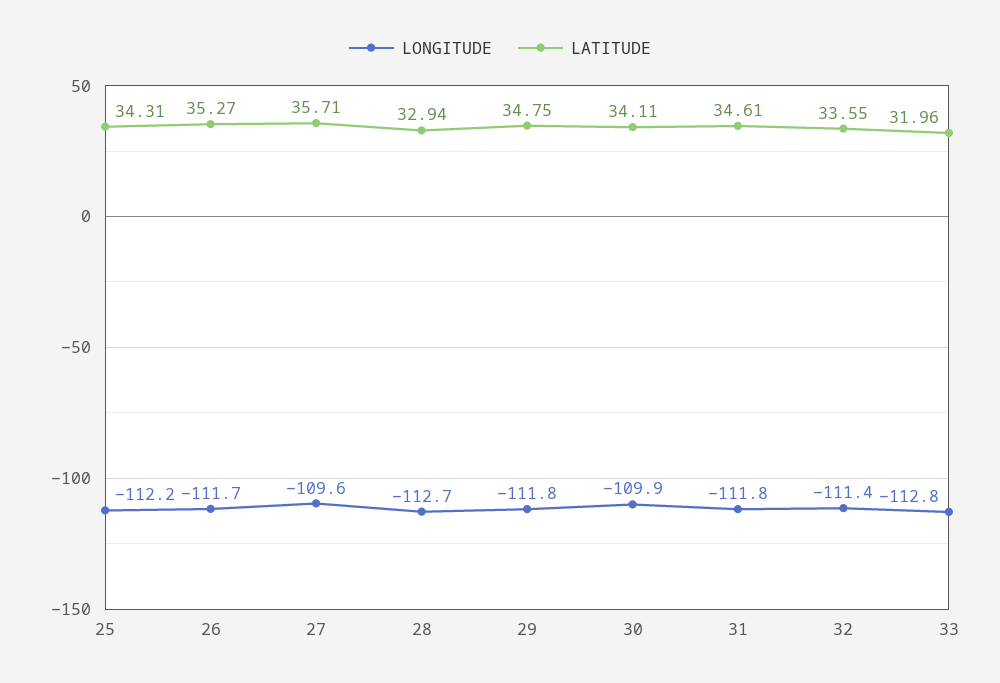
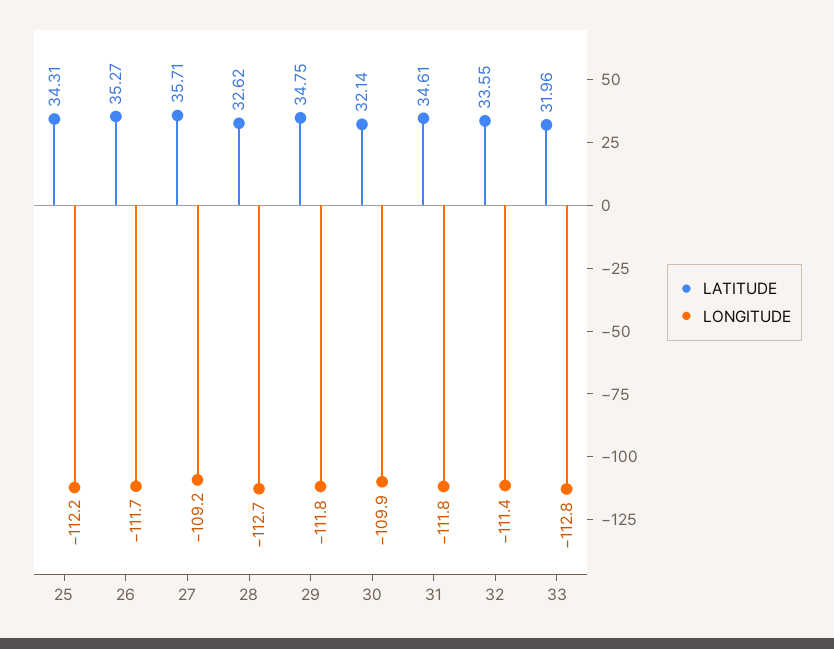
LONGITUDE, 27: -109.6 -> -109.2
LATITUDE, 28: 32.94 -> 32.62
LATITUDE, 30: 34.11 -> 32.14

